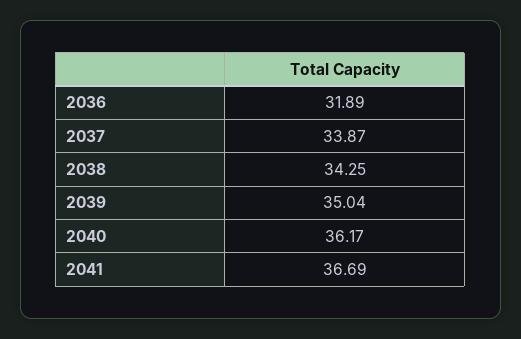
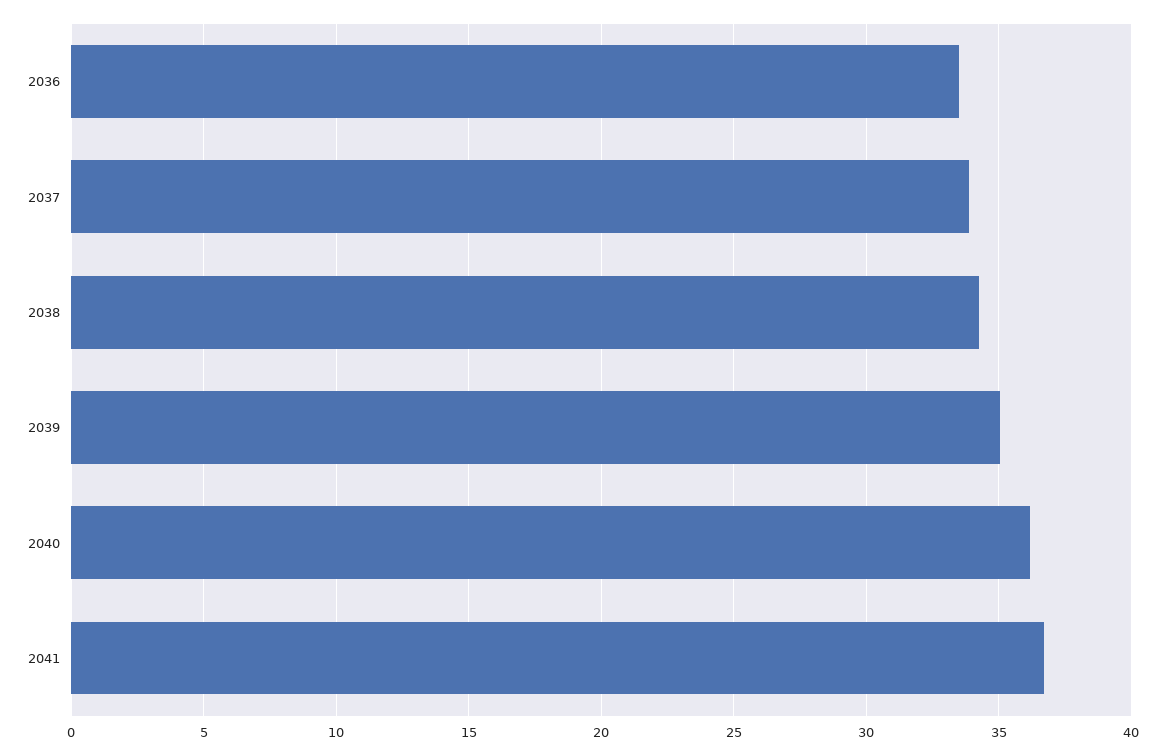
2036: 31.89 -> 33.5

